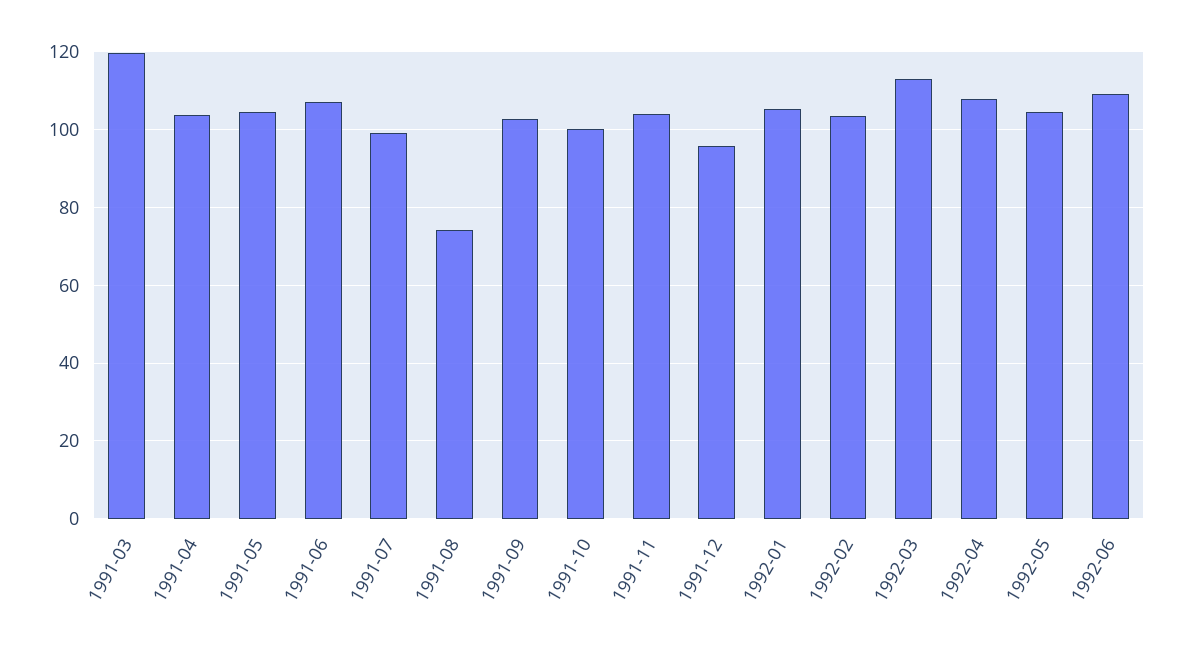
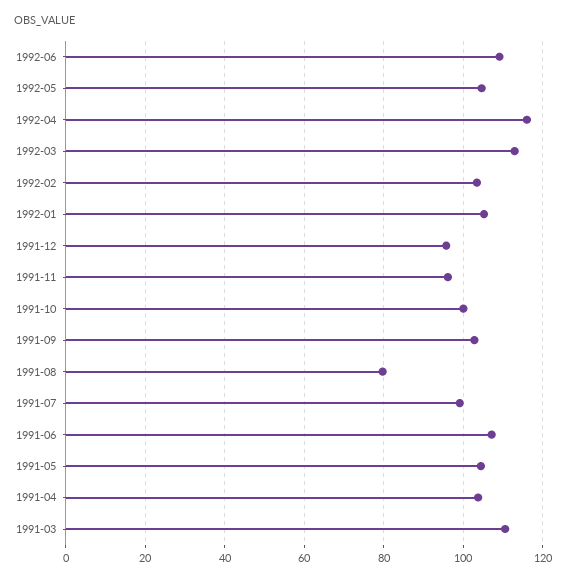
1991-03: 120 -> 110
1991-08: 74 -> 80
1991-11: 104 -> 96
1992-04: 108 -> 116

